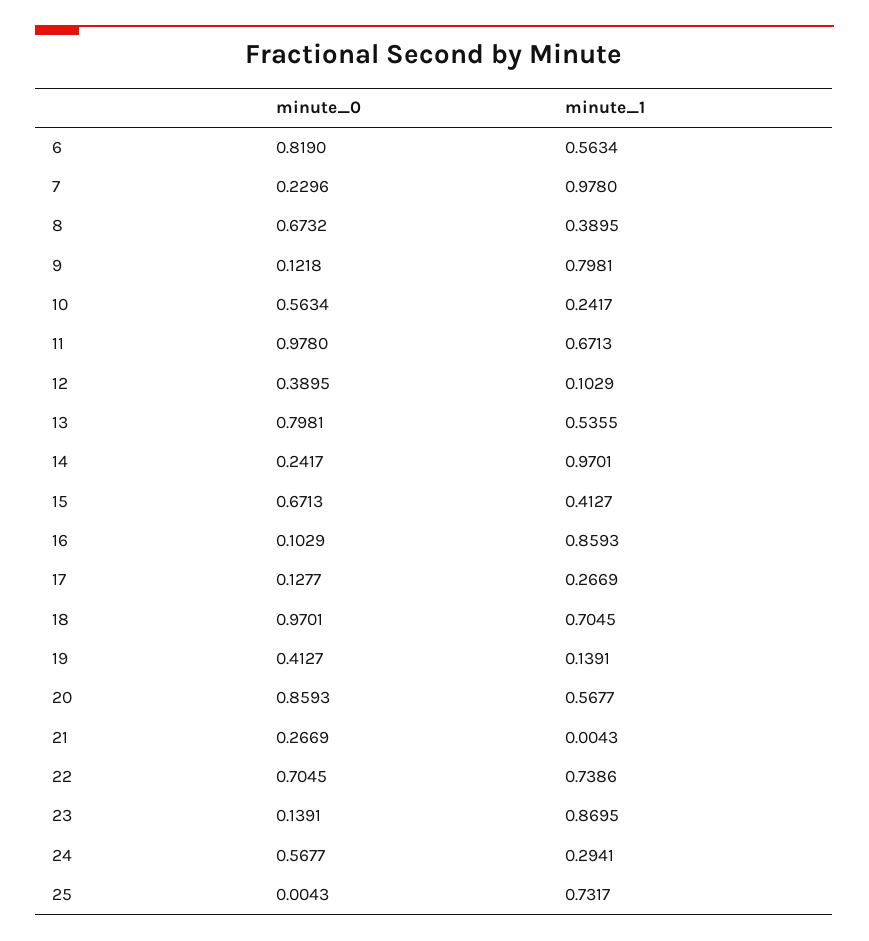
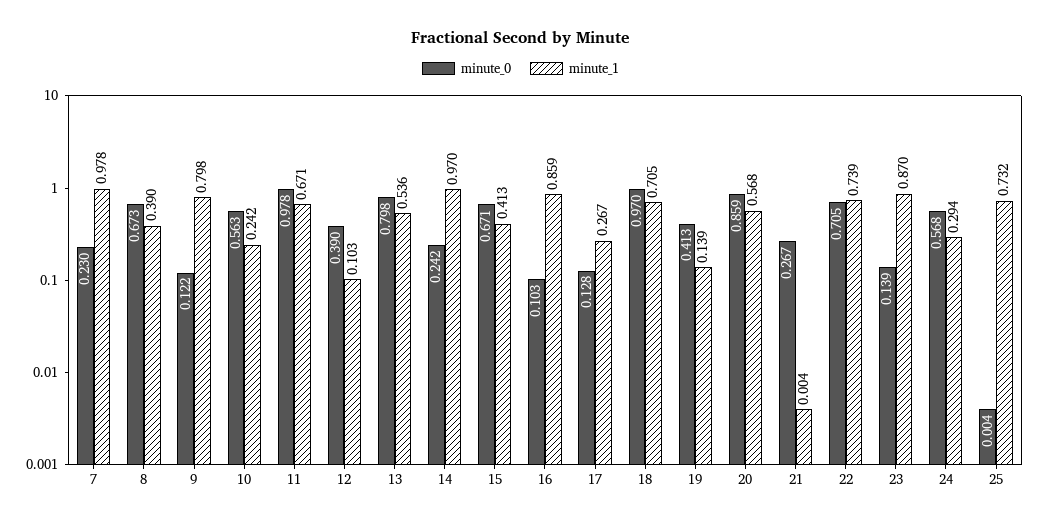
minute_0, 6: 0.819 -> none
minute_1, 6: 0.5634 -> none

